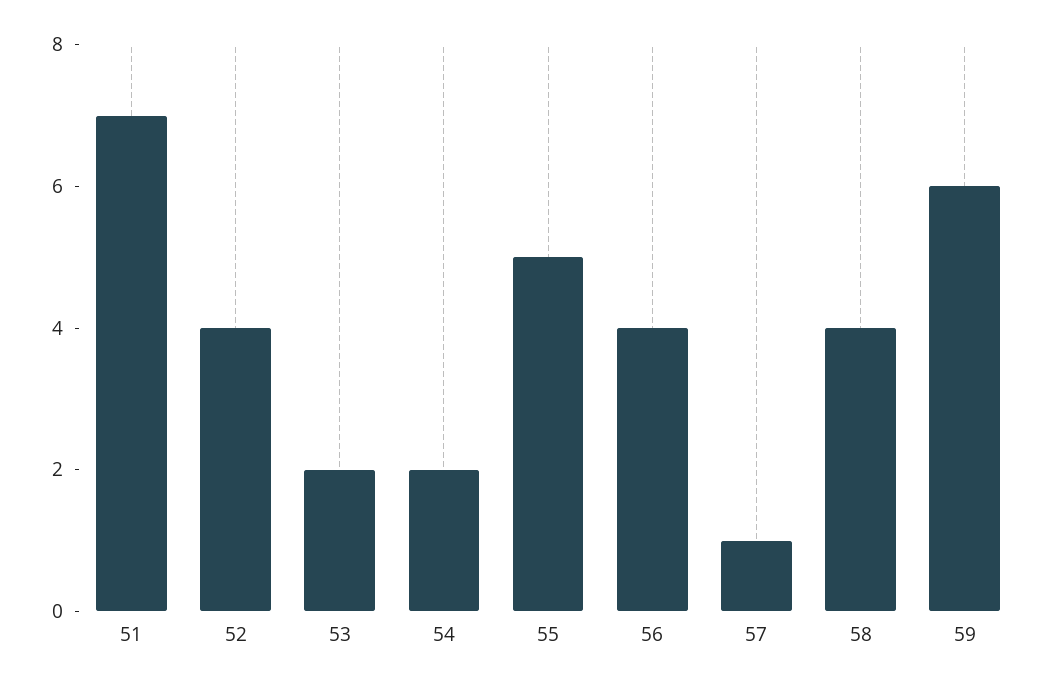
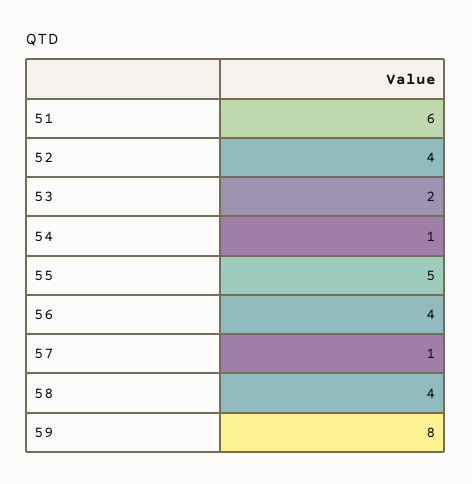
51: 7 -> 6
54: 2 -> 1
59: 6 -> 8

